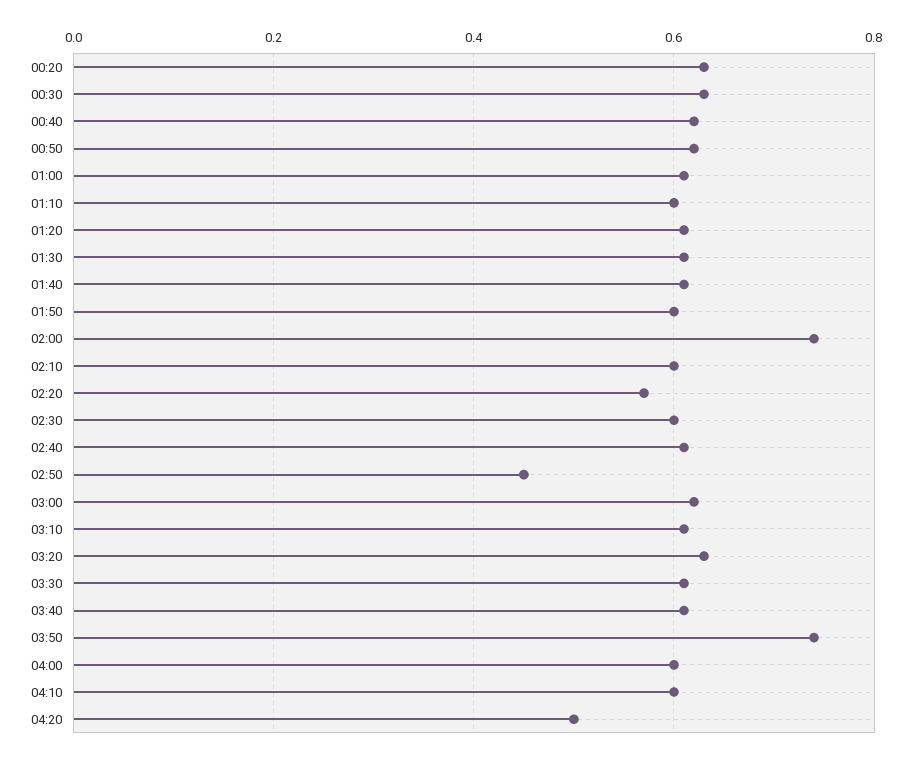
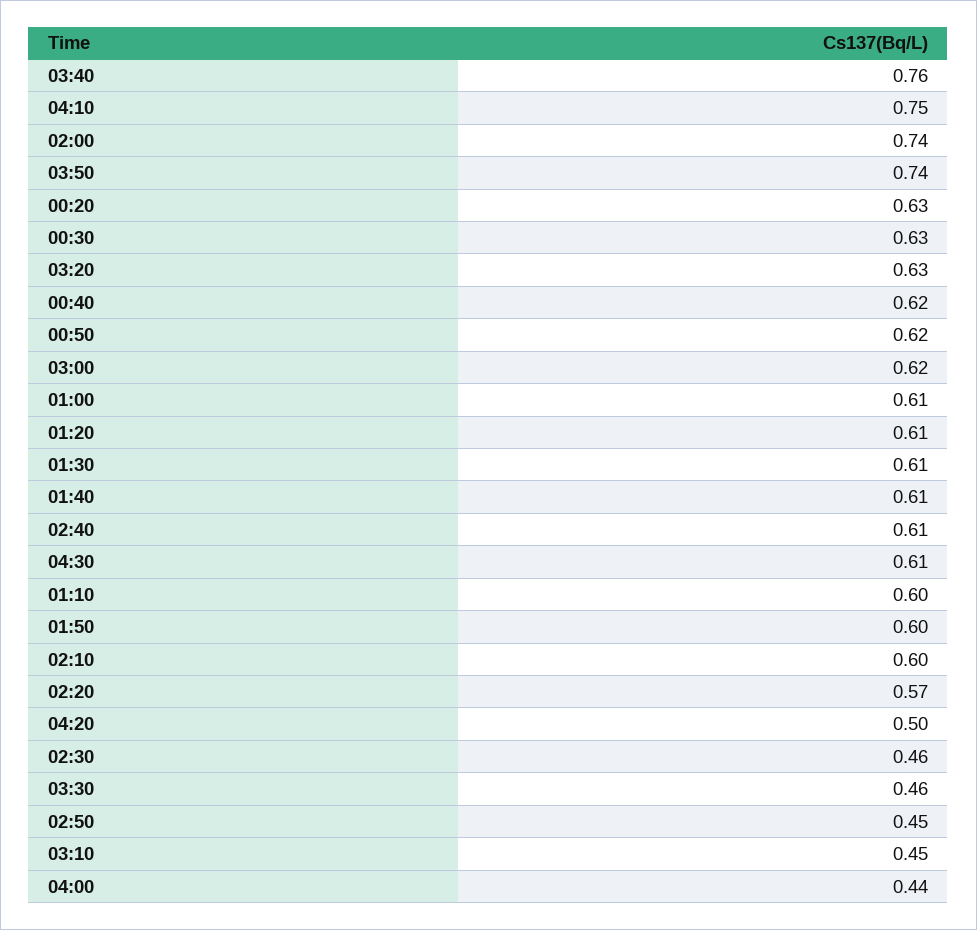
02:30: 0.6 -> 0.46
03:10: 0.6 -> 0.45
03:30: 0.6 -> 0.46
03:40: 0.6 -> 0.76
04:00: 0.6 -> 0.44
04:10: 0.6 -> 0.75
04:30: none -> 0.61

